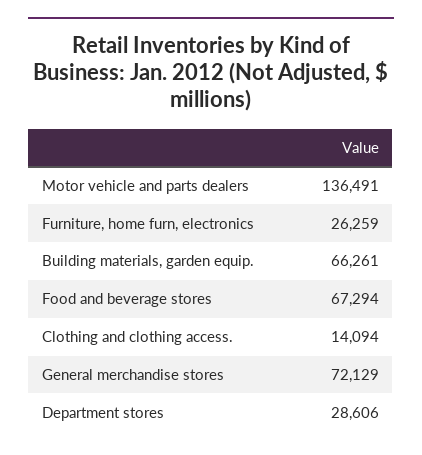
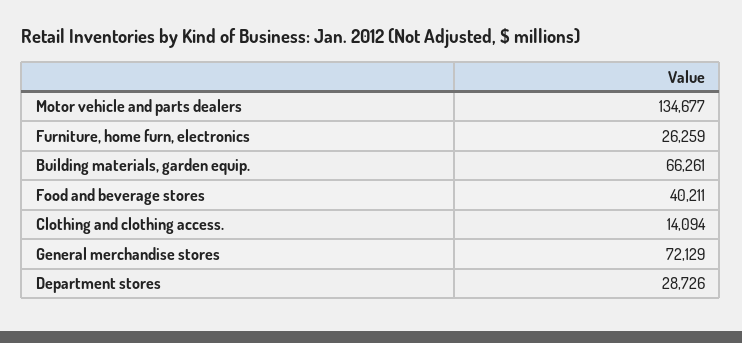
Motor vehicle and parts dealers: 136491 -> 134677
Food and beverage stores: 67294 -> 40211
Department stores: 28606 -> 28726

